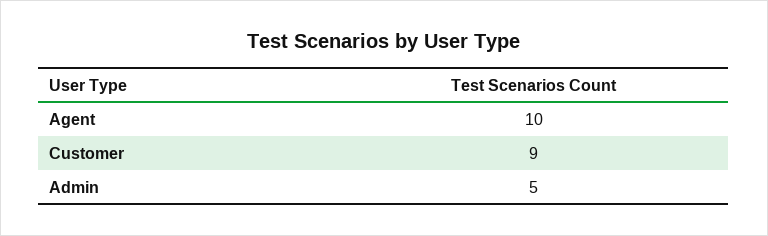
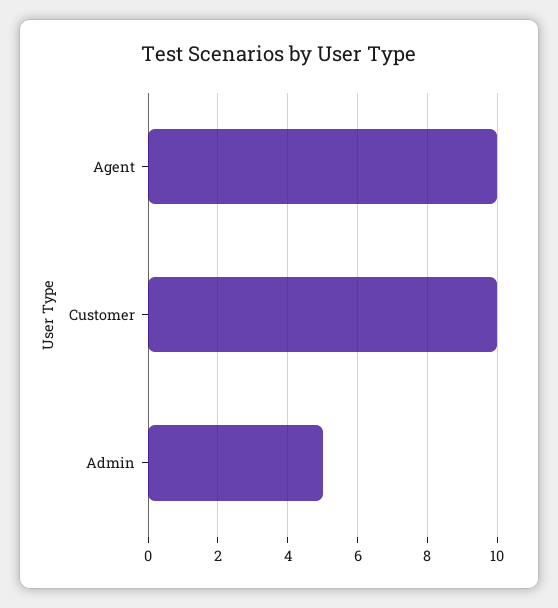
Customer: 9 -> 10

